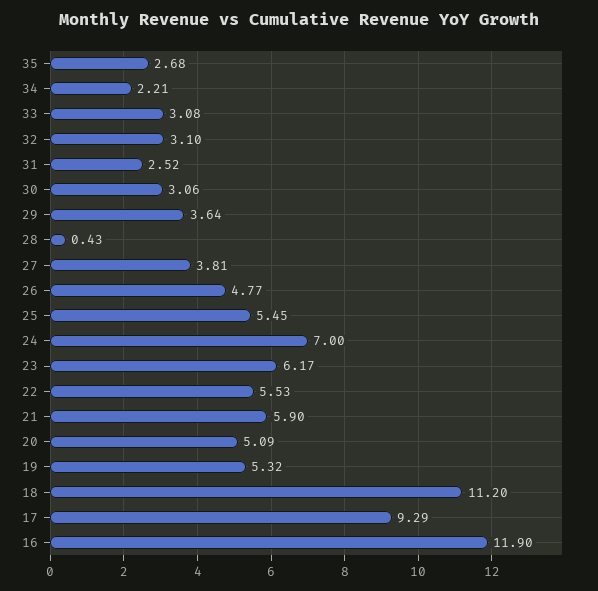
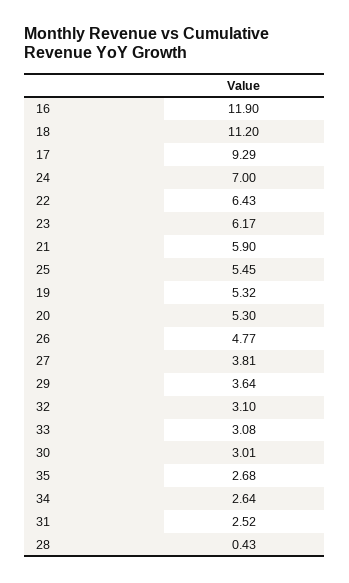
34: 2.21 -> 2.64
30: 3.06 -> 3.01
22: 5.53 -> 6.43
20: 5.09 -> 5.3

